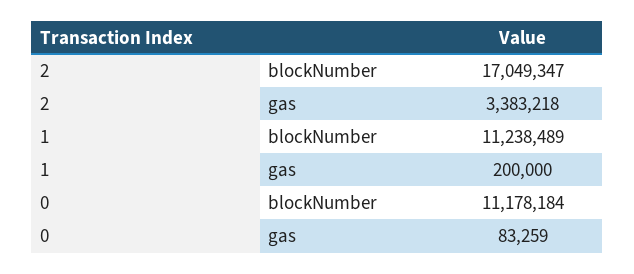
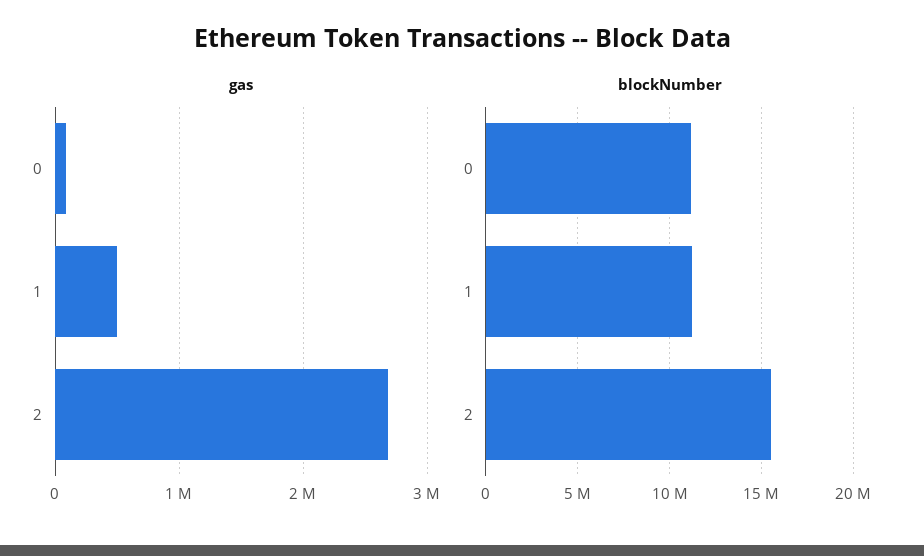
blockNumber, 2: 17049347 -> 15500000
gas, 2: 3383218 -> 2700000
gas, 1: 200000 -> 500000

